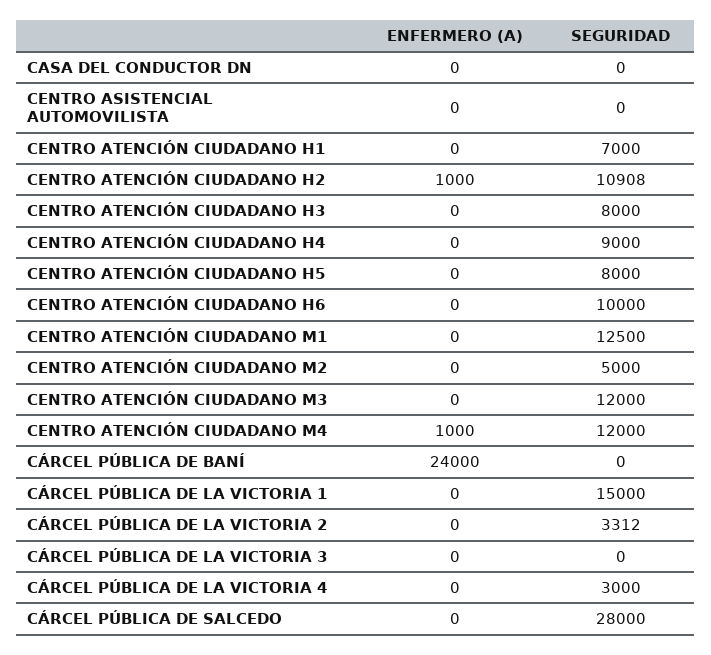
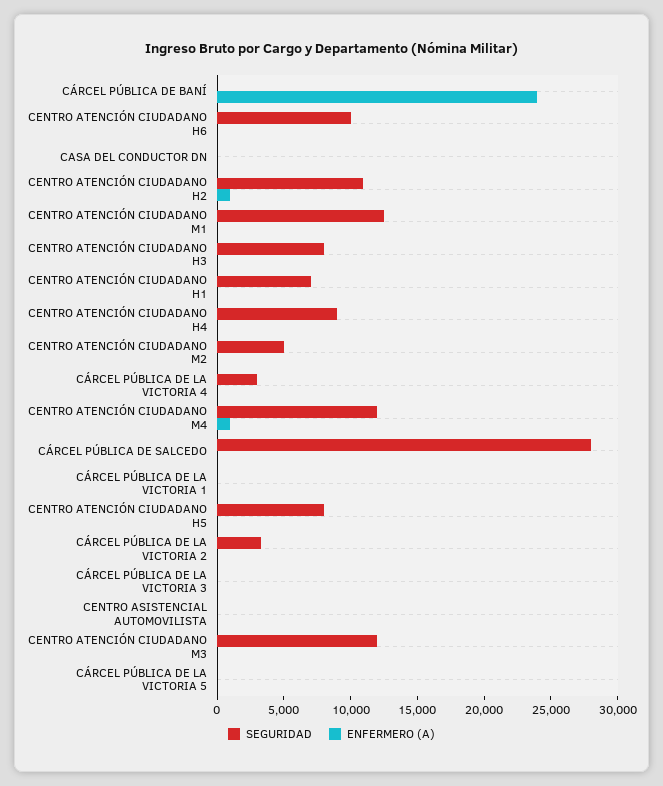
SEGURIDAD, CÁRCEL PÚBLICA DE LA VICTORIA 1: 15000 -> 0
SEGURIDAD, CÁRCEL PÚBLICA DE LA VICTORIA 5: none -> 0
ENFERMERO (A), CÁRCEL PÚBLICA DE LA VICTORIA 5: none -> 0

